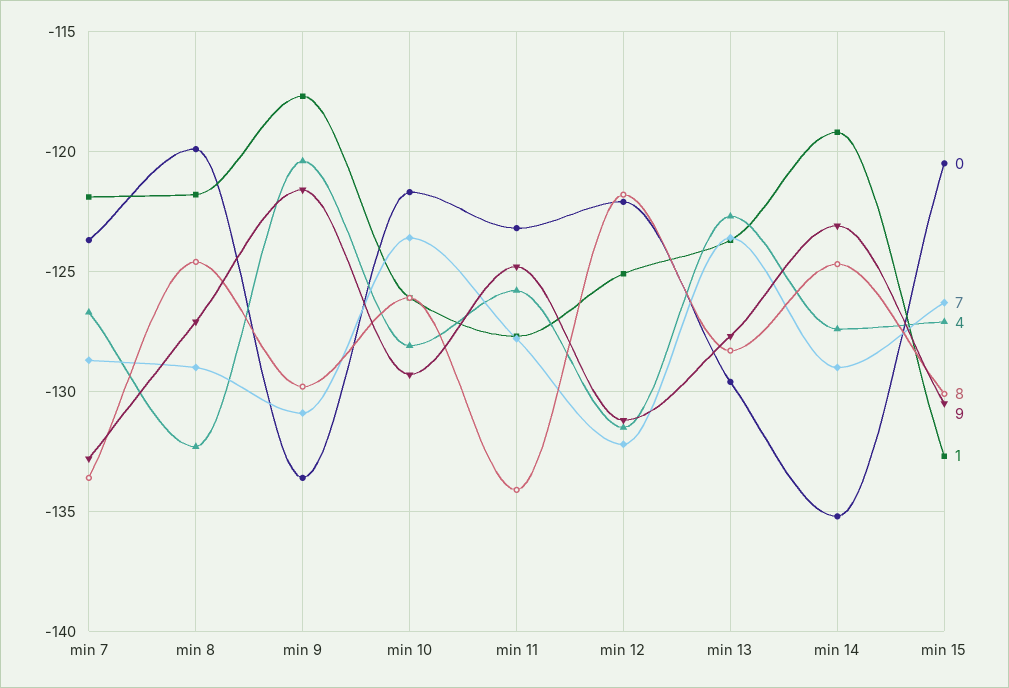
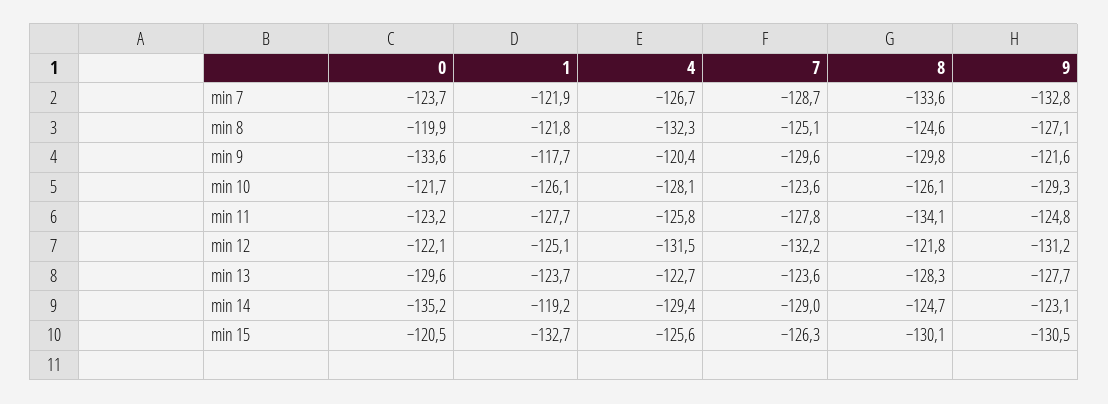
7, min 8: -129 -> -125.1
7, min 9: -131 -> -129.6
4, min 14: -127.5 -> -129.4
4, min 15: -127 -> -125.6

